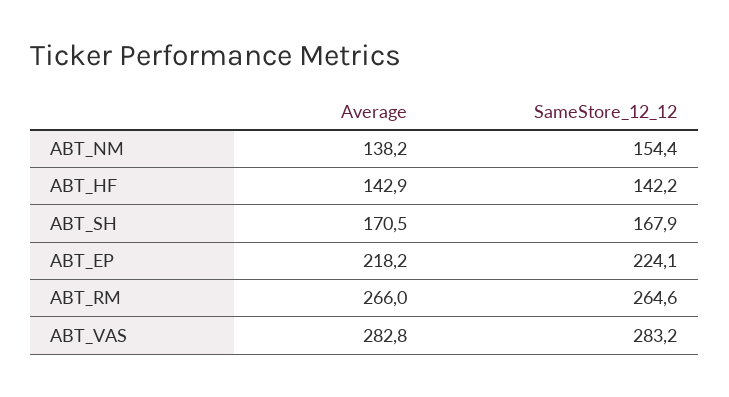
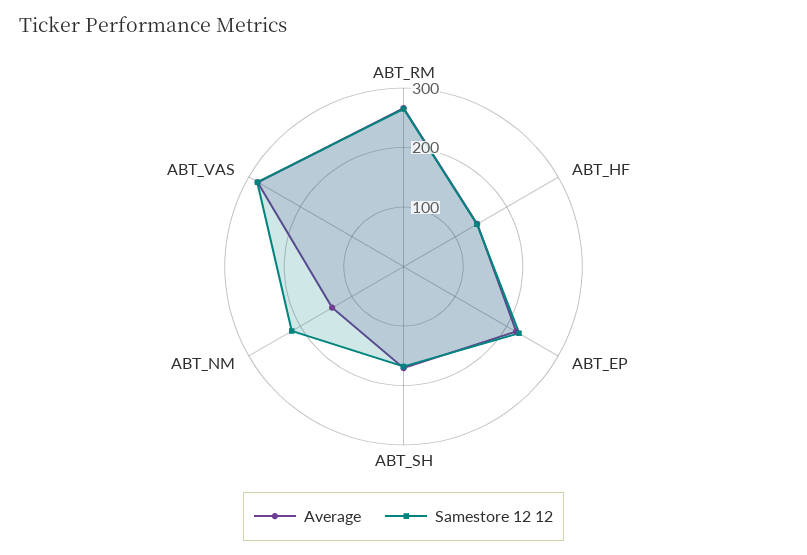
SameStore_12_12, ABT_NM: 154.4 -> 220

